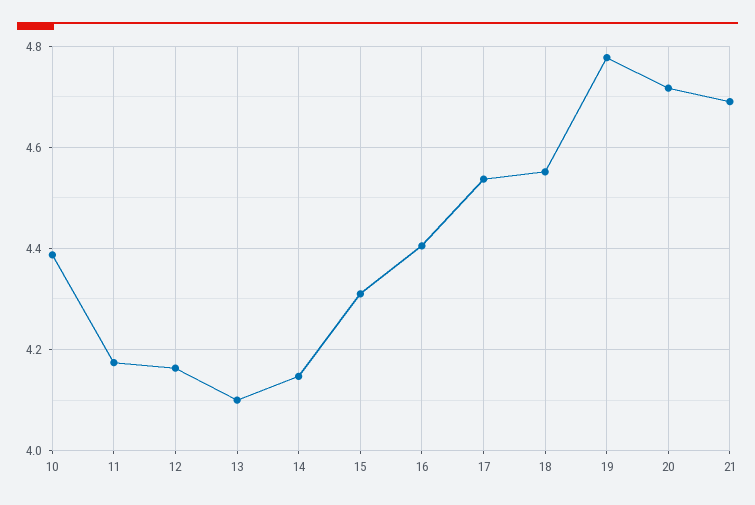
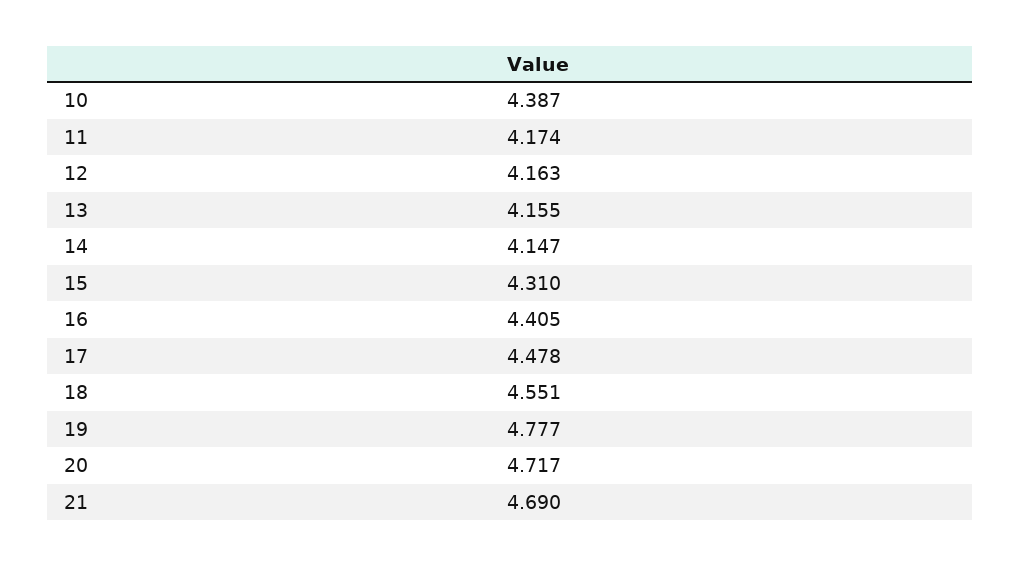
13: 4.1 -> 4.155
17: 4.54 -> 4.478

